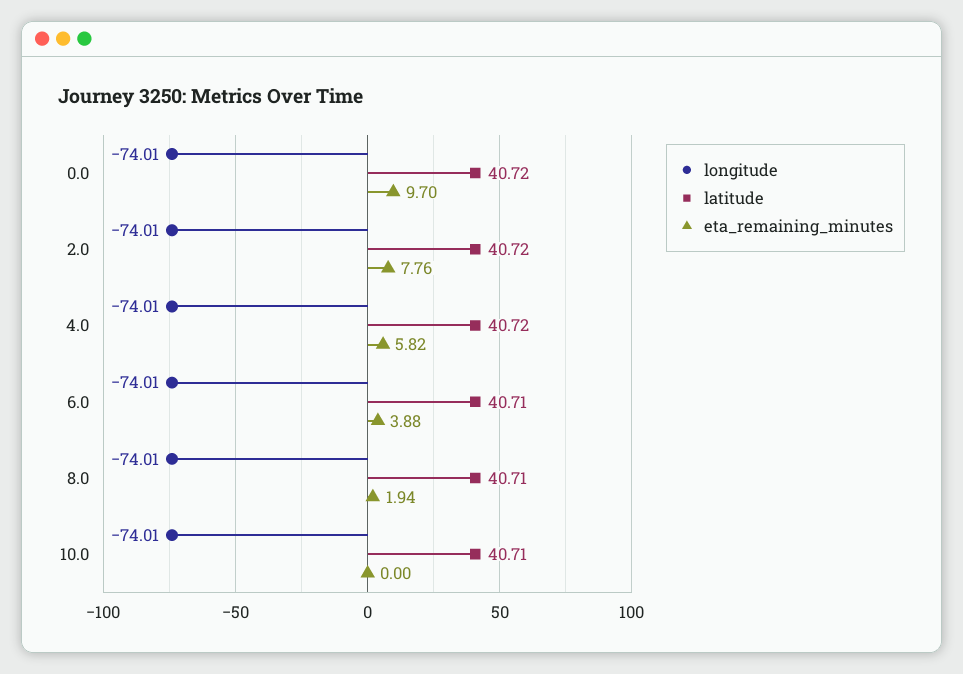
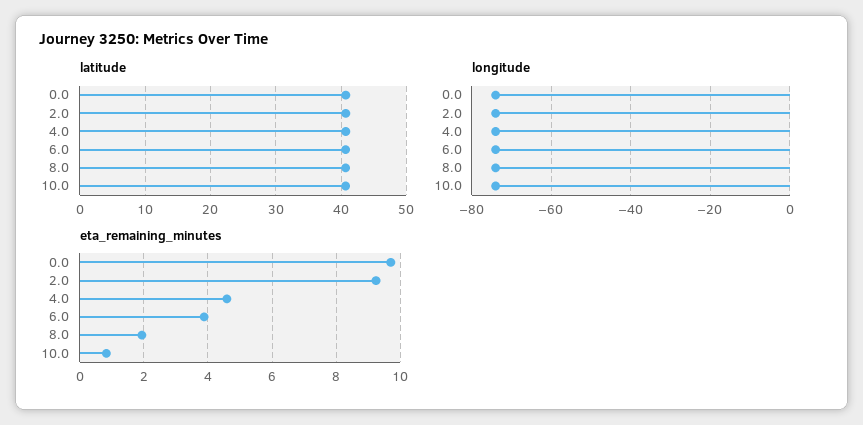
eta_remaining_minutes, 2.0: 7.76 -> 9.2
eta_remaining_minutes, 4.0: 5.82 -> 4.6
eta_remaining_minutes, 10.0: 0 -> 0.8

